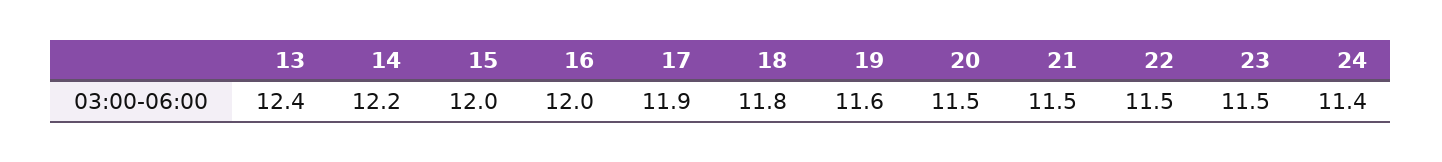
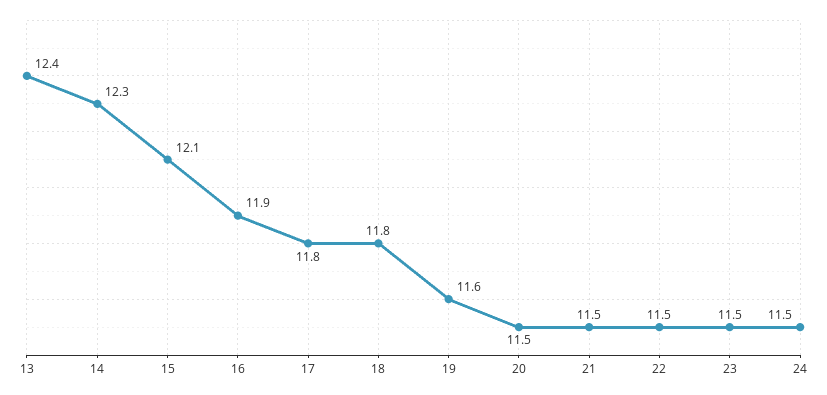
14: 12.2 -> 12.3
15: 12 -> 12.1
16: 12 -> 11.9
17: 11.9 -> 11.8
24: 11.4 -> 11.5

